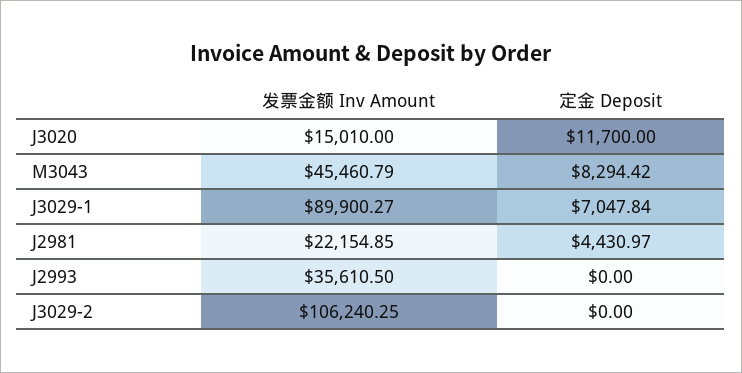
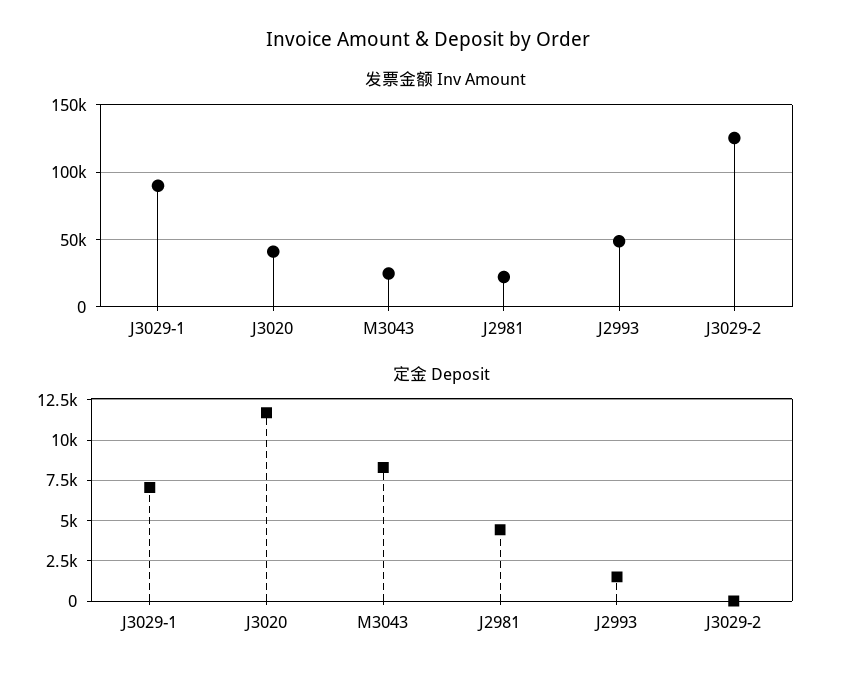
发票金额 Inv Amount, J3020: 15010 -> 40000
发票金额 Inv Amount, M3043: 45460.79 -> 25000
发票金额 Inv Amount, J2993: 35610.5 -> 50000
定金 Deposit, J2993: 0 -> 1500
发票金额 Inv Amount, J3029-2: 106240.25 -> 125000

